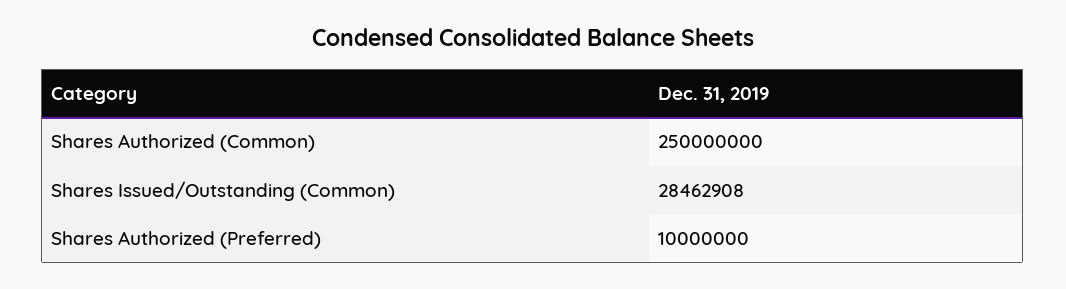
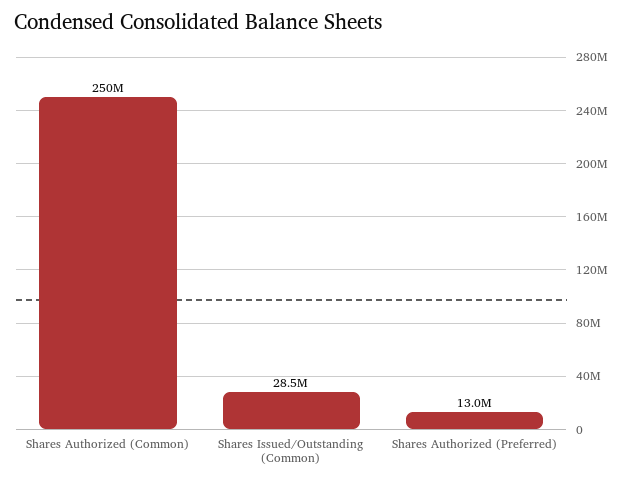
Shares Authorized (Preferred): 10000000 -> 13000000

